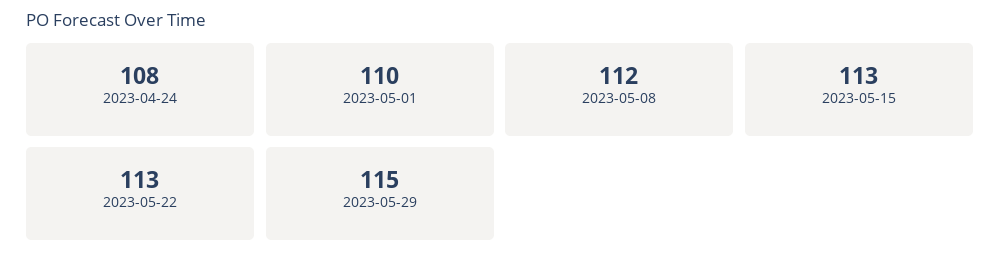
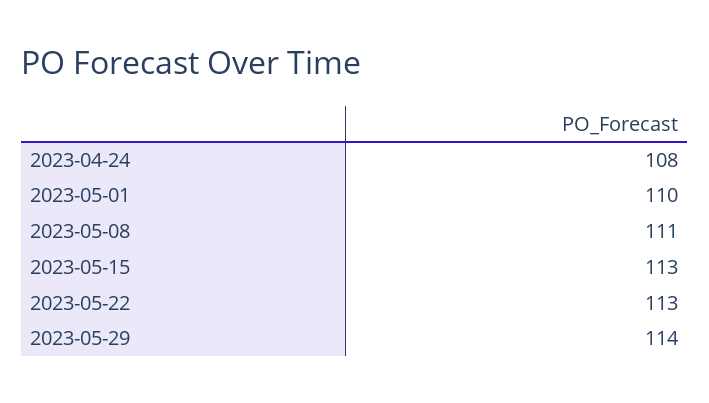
2023-05-08: 112 -> 111
2023-05-29: 115 -> 114

